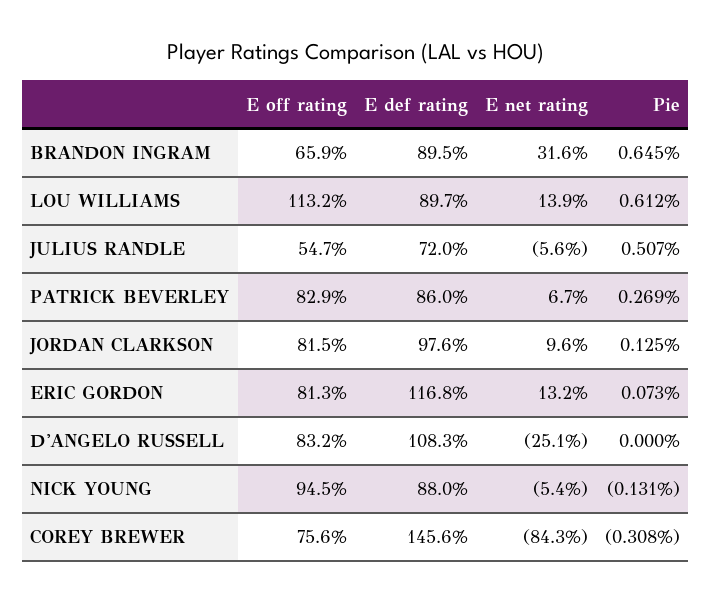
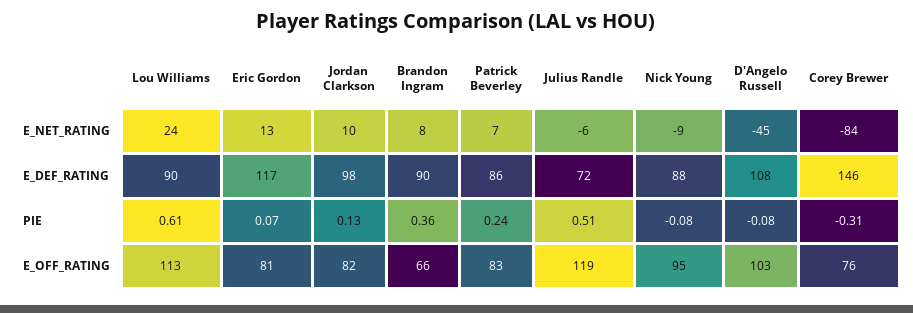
E net rating, BRANDON INGRAM: 31.6 -> 8
Pie, BRANDON INGRAM: 0.645 -> 0.36
E net rating, LOU WILLIAMS: 13.9 -> 24
E off rating, JULIUS RANDLE: 54.7 -> 119
Pie, PATRICK BEVERLEY: 0.269 -> 0.24
E off rating, D'ANGELO RUSSELL: 83.2 -> 103
E net rating, D'ANGELO RUSSELL: -25.1 -> -45
Pie, D'ANGELO RUSSELL: 0 -> -0.08
E net rating, NICK YOUNG: -5.4 -> -9
Pie, NICK YOUNG: -0.131 -> -0.08

